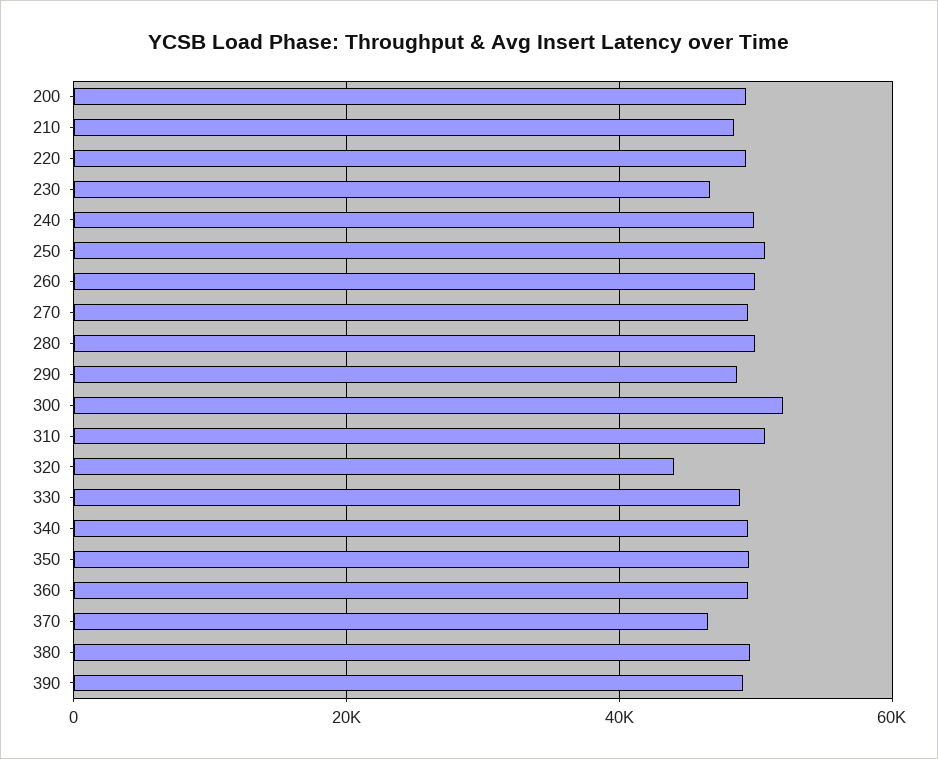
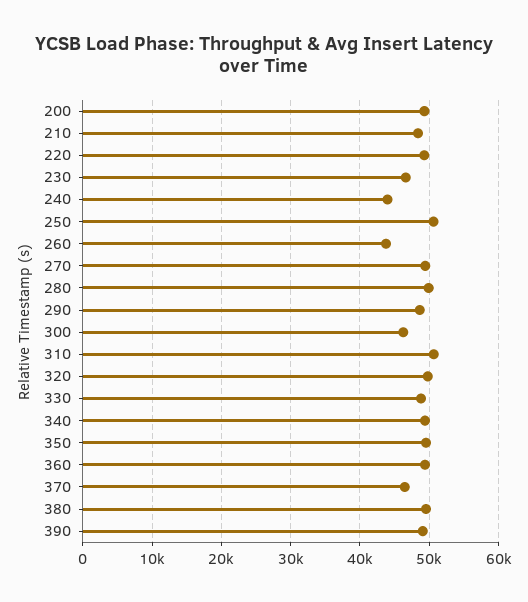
240: 50000 -> 44000
260: 50000 -> 44000
300: 52000 -> 46000
320: 44000 -> 50000

